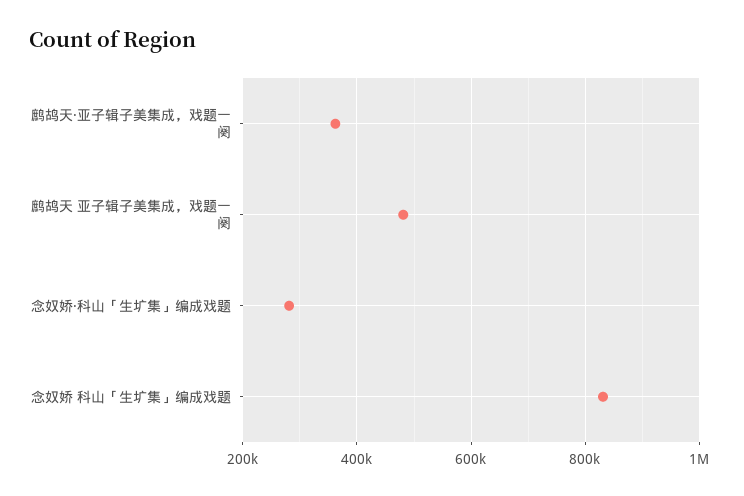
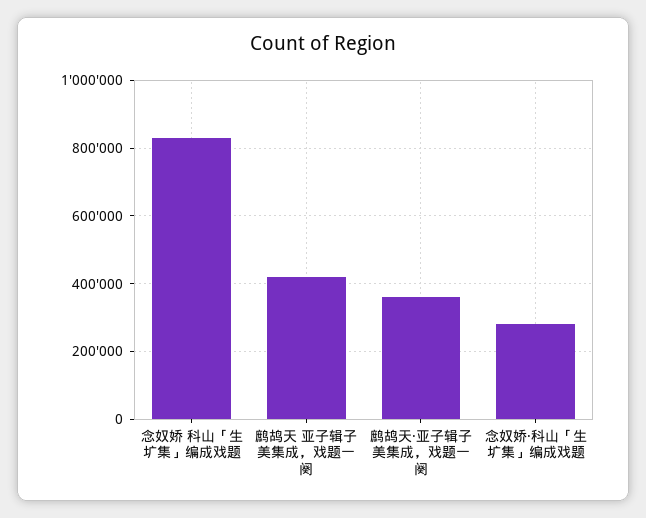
鹧鸪天 亚子辑子美集成，戏题一阕: 480000 -> 420000

